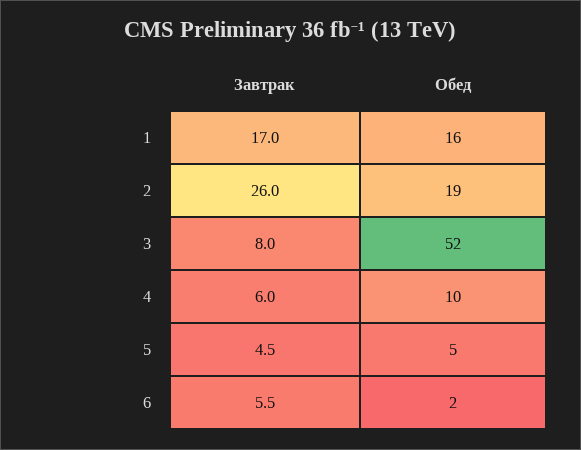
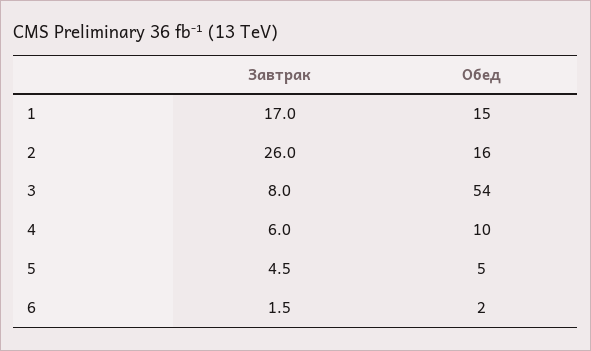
Обед, 1: 16 -> 15
Обед, 2: 19 -> 16
Обед, 3: 52 -> 54
Завтрак, 6: 5.5 -> 1.5

